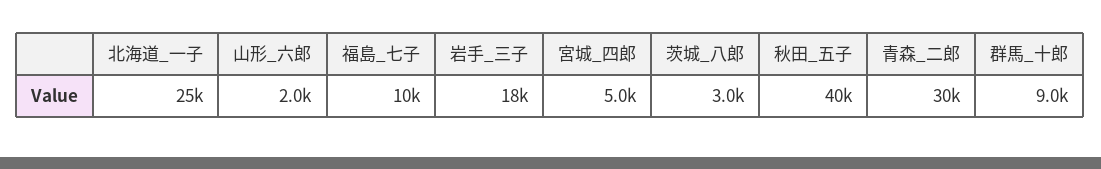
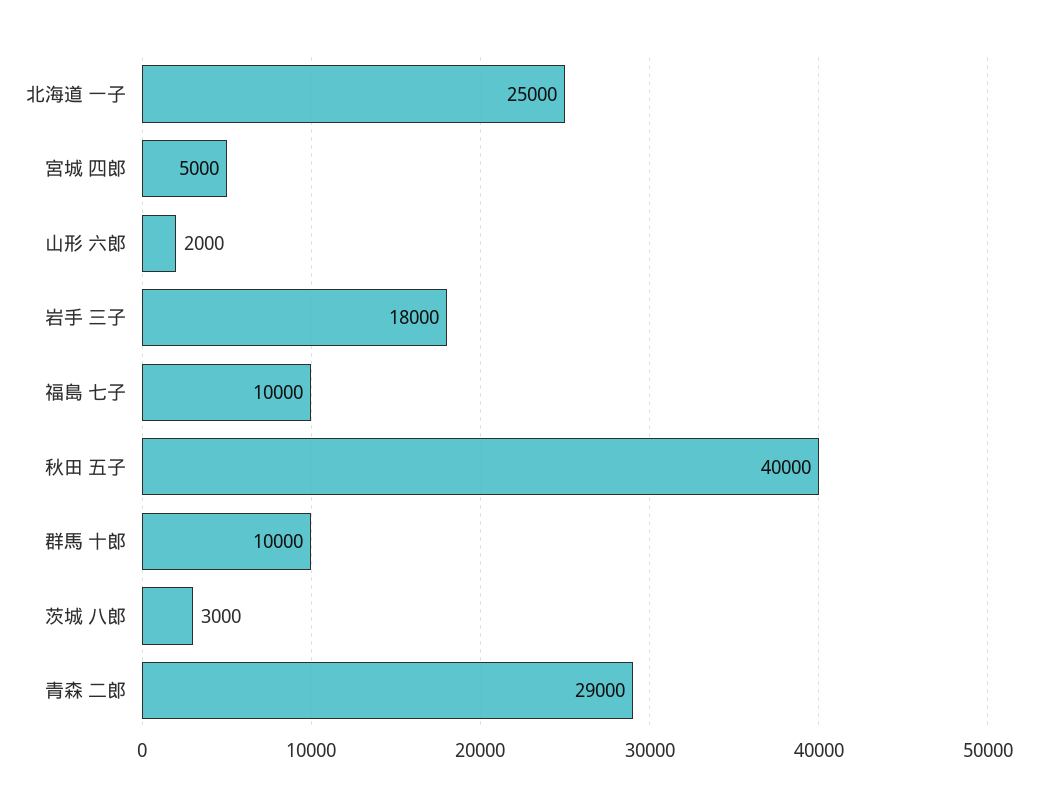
青森_二郎: 30000 -> 29000
群馬_十郎: 9000 -> 10000

